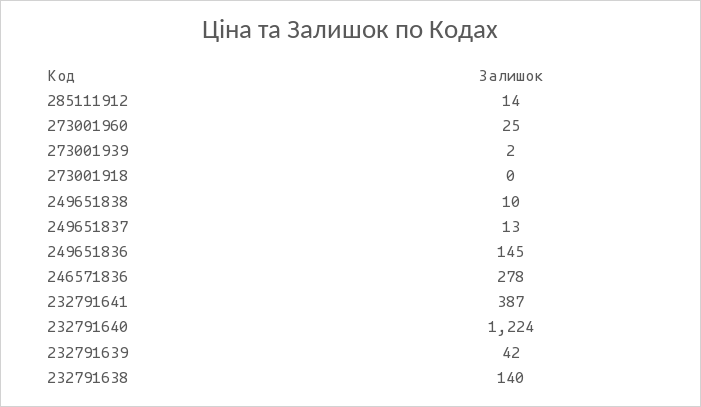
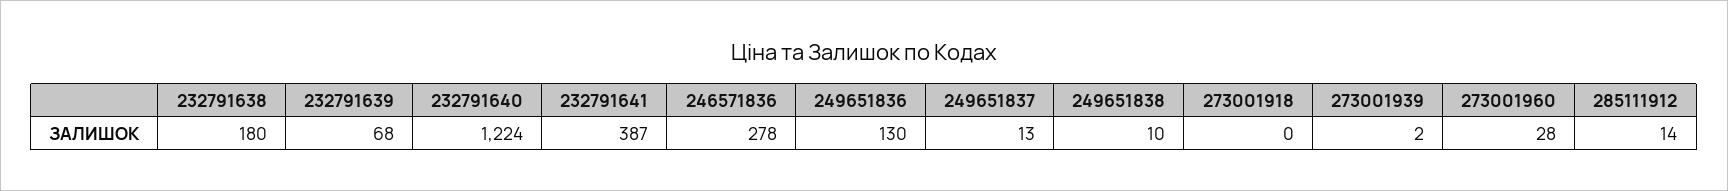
273001960: 25 -> 28
249651836: 145 -> 130
232791639: 42 -> 68
232791638: 140 -> 180

